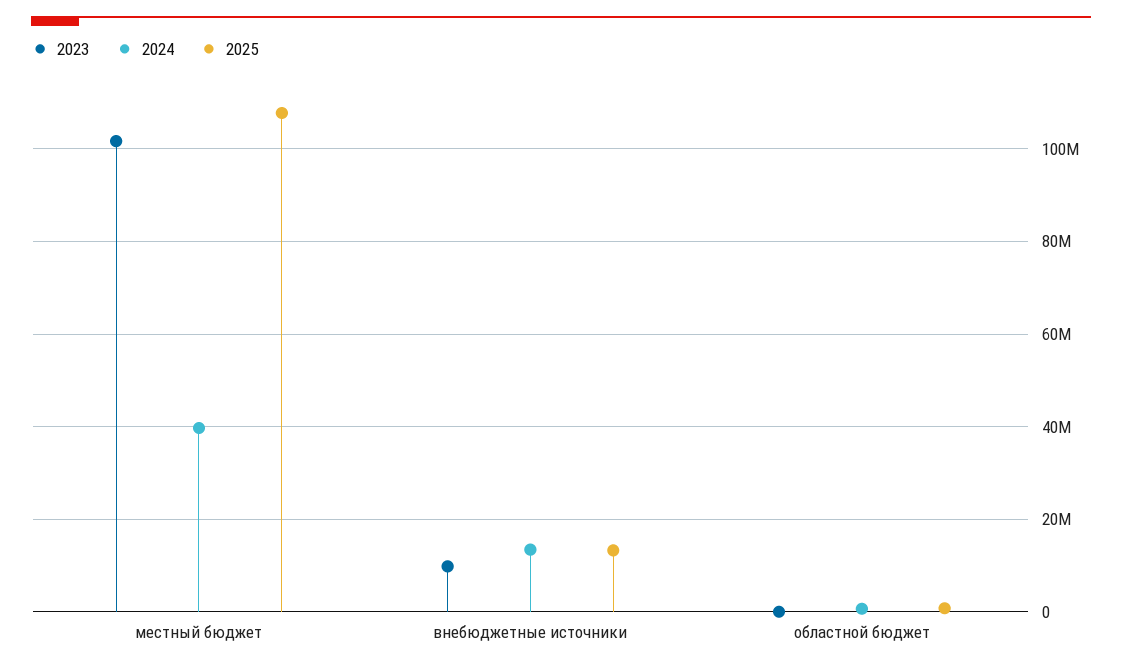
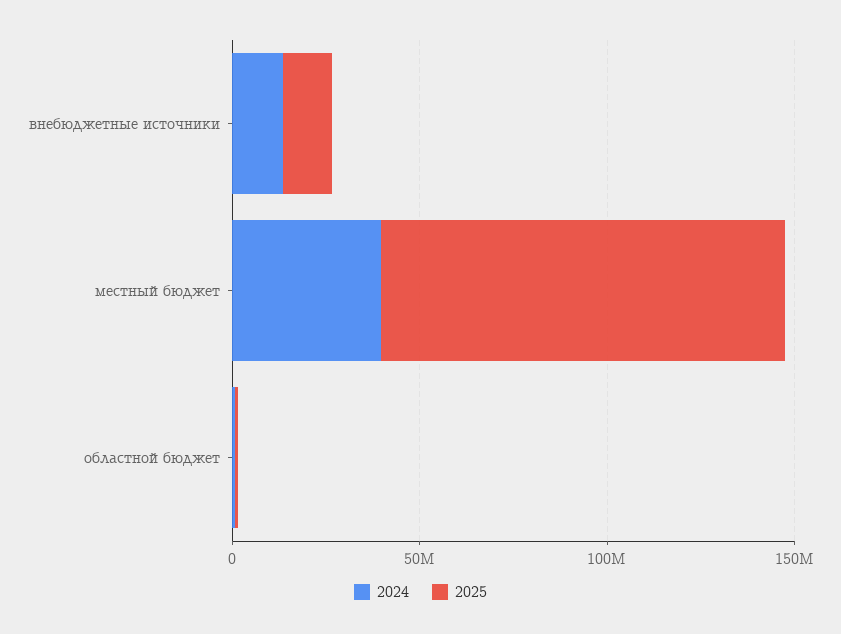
2023, местный бюджет: 102000000 -> none
2023, внебюджетные источники: 10000000 -> none
2023, областной бюджет: 0 -> none

